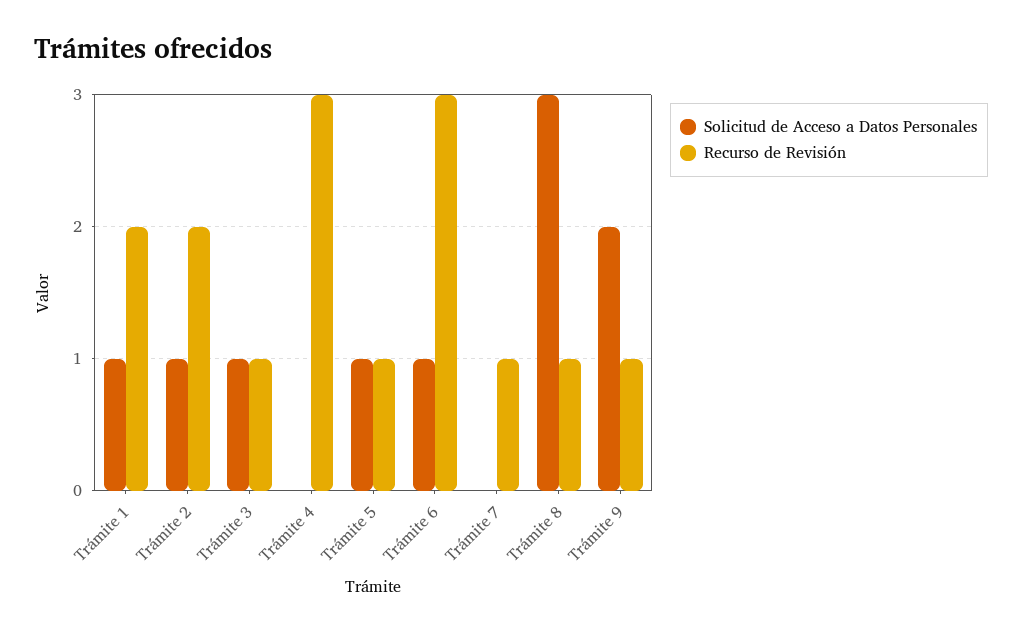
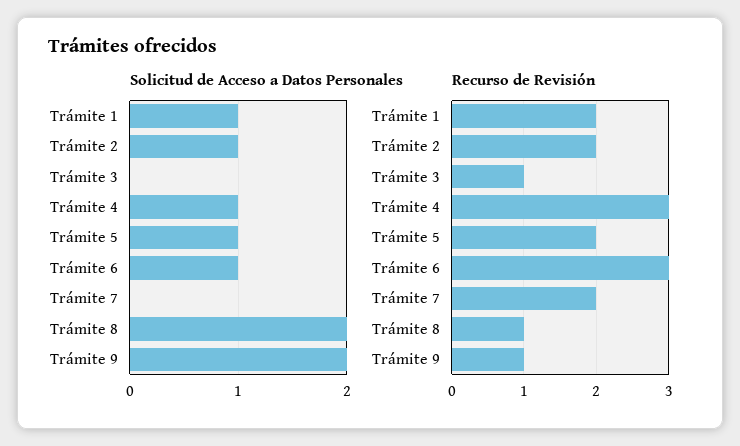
Solicitud de Acceso a Datos Personales, Trámite 3: 1 -> 0
Solicitud de Acceso a Datos Personales, Trámite 4: 0 -> 1
Recurso de Revisión, Trámite 5: 1 -> 2
Recurso de Revisión, Trámite 7: 1 -> 2
Solicitud de Acceso a Datos Personales, Trámite 8: 3 -> 2

